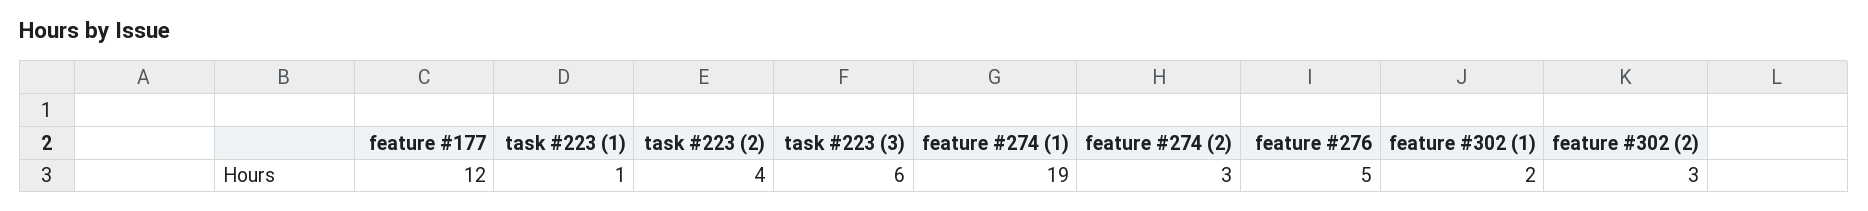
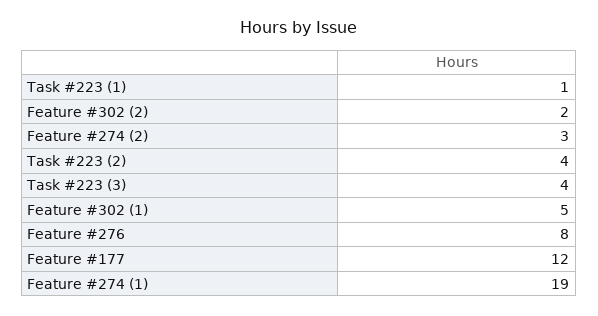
task #223 (3): 6 -> 4
feature #276: 5 -> 8
feature #302 (1): 2 -> 5
feature #302 (2): 3 -> 2

